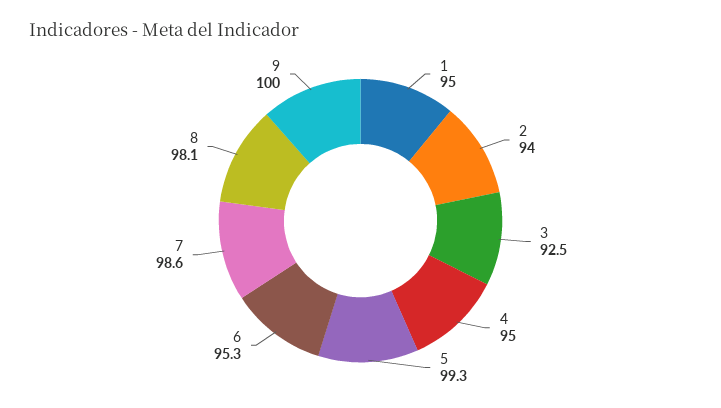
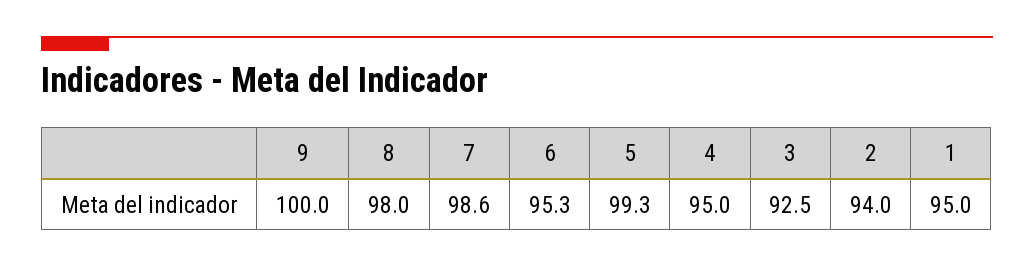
8: 98.1 -> 98

